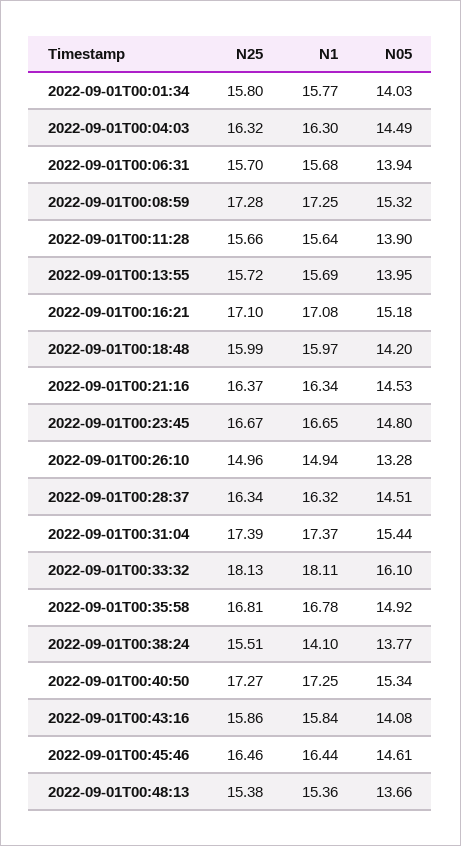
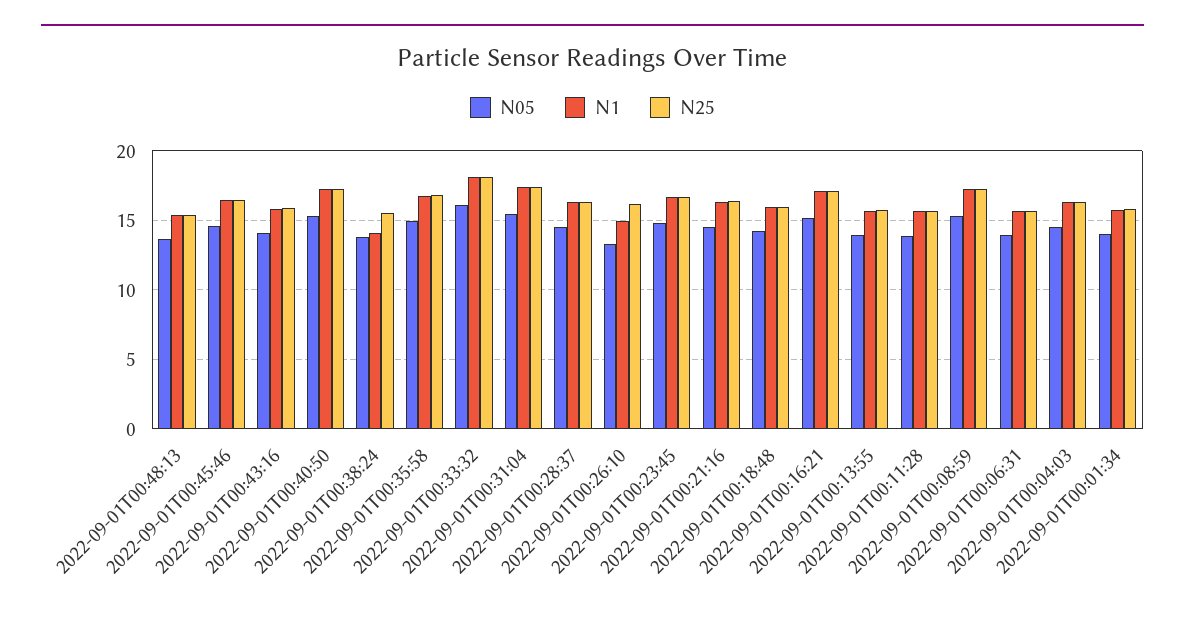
N25, 2022-09-01T00:26:10: 14.96 -> 16

